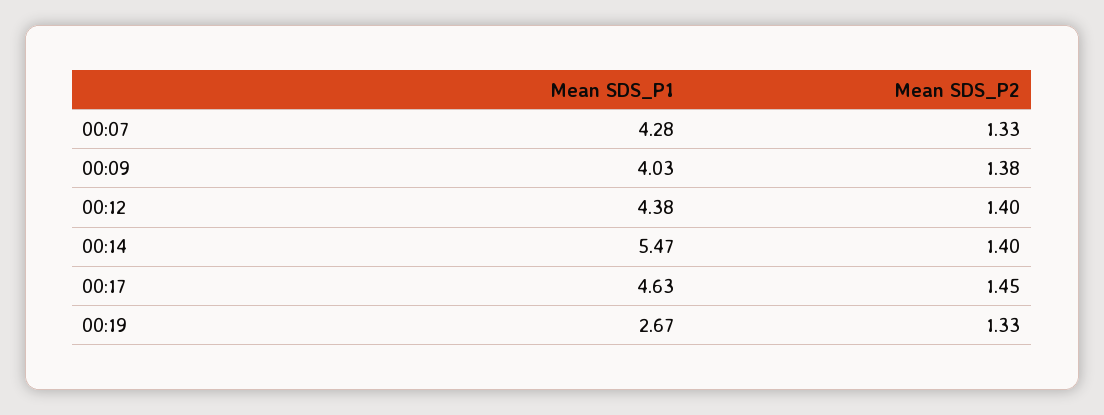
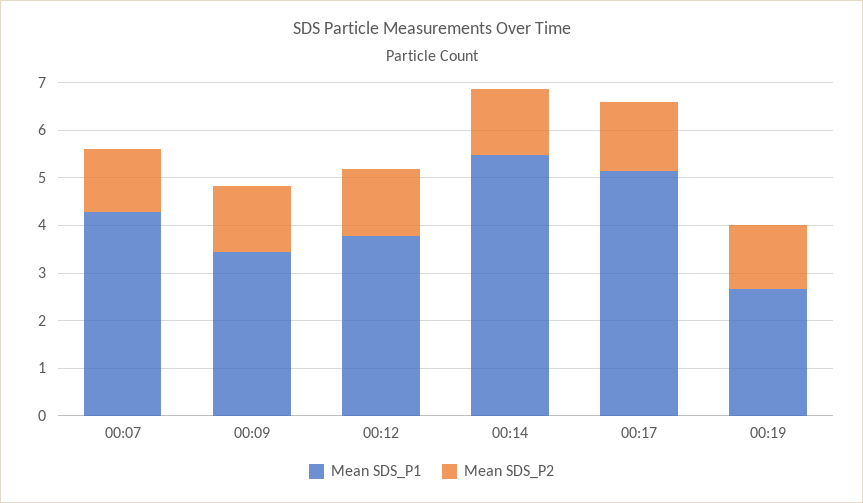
Mean SDS_P1, 00:09: 4.03 -> 3.4
Mean SDS_P1, 00:12: 4.38 -> 3.8
Mean SDS_P1, 00:17: 4.63 -> 5.2

